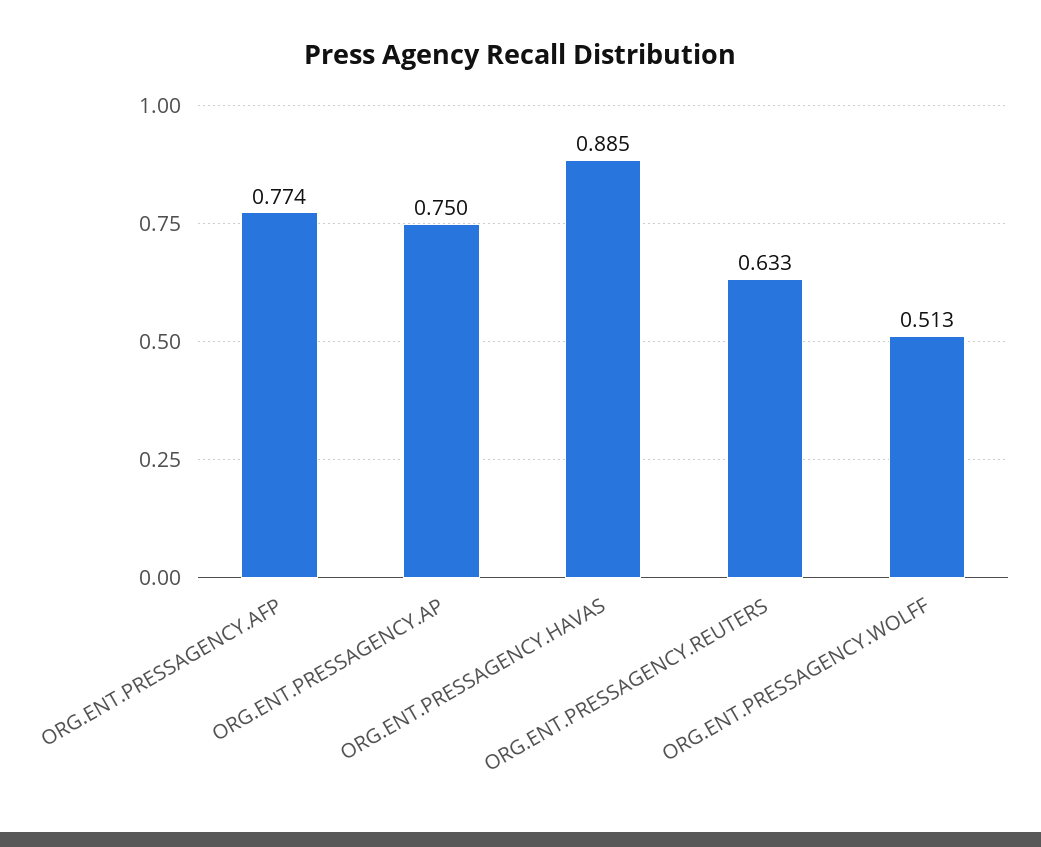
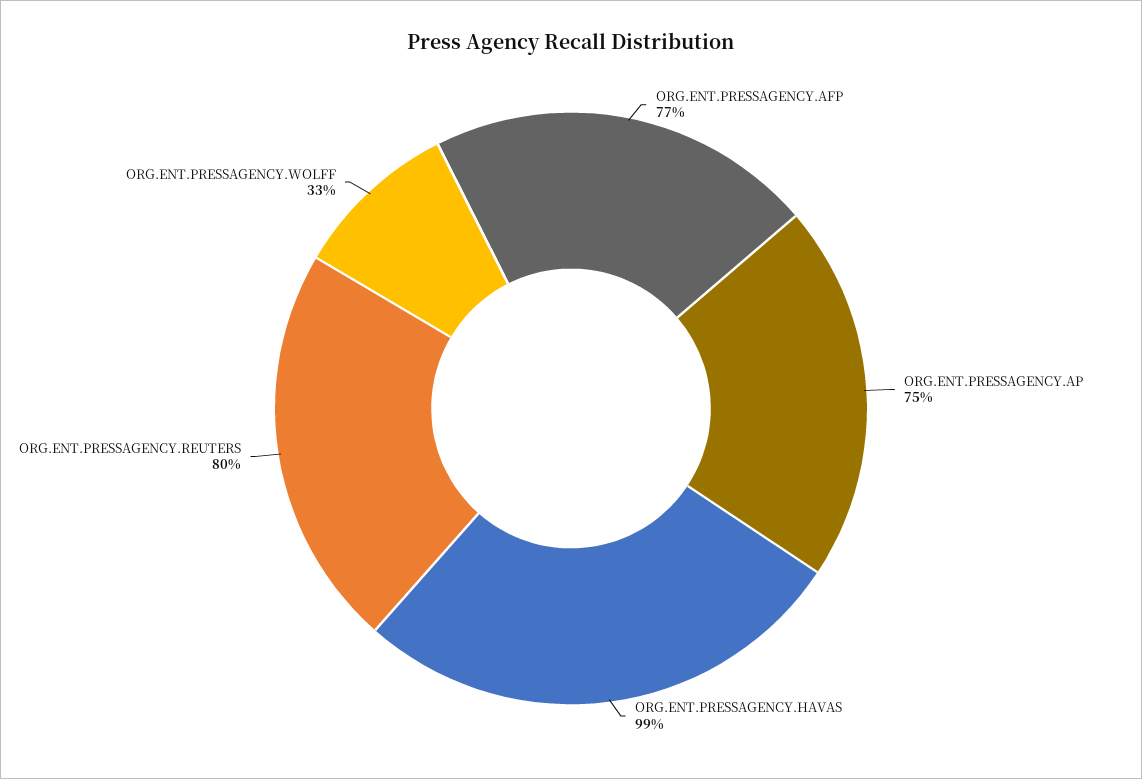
ORG.ENT.PRESSAGENCY.HAVAS: 0.885 -> 0.99
ORG.ENT.PRESSAGENCY.REUTERS: 0.633 -> 0.8
ORG.ENT.PRESSAGENCY.WOLFF: 0.513 -> 0.33

